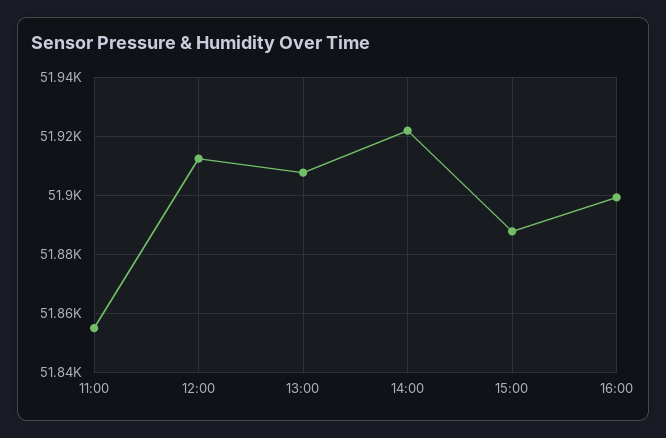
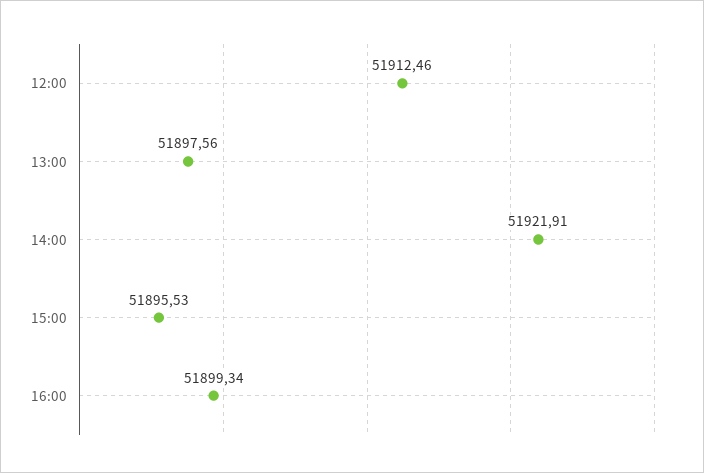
11:00: 51855 -> none
13:00: 51907.5 -> 51897.56
15:00: 51887.5 -> 51895.53

